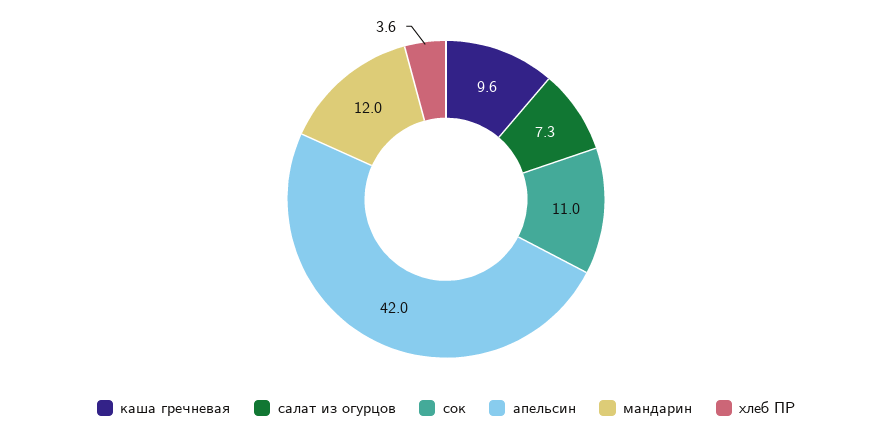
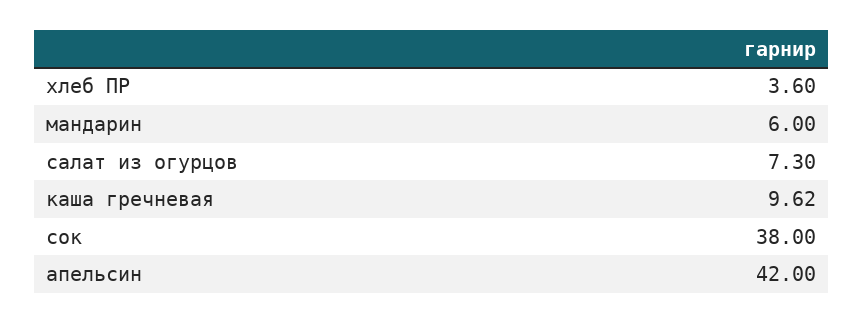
сок: 11 -> 38
мандарин: 12 -> 6

